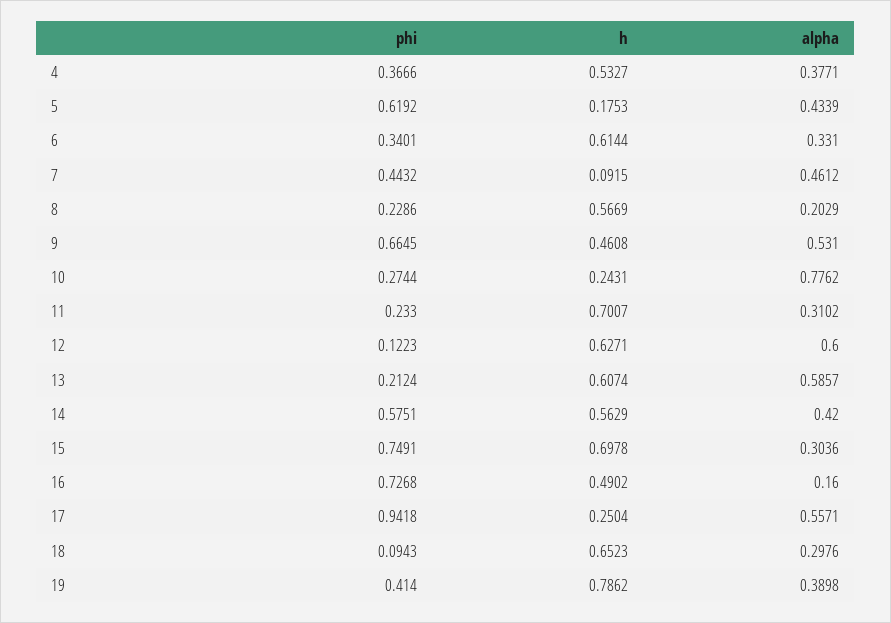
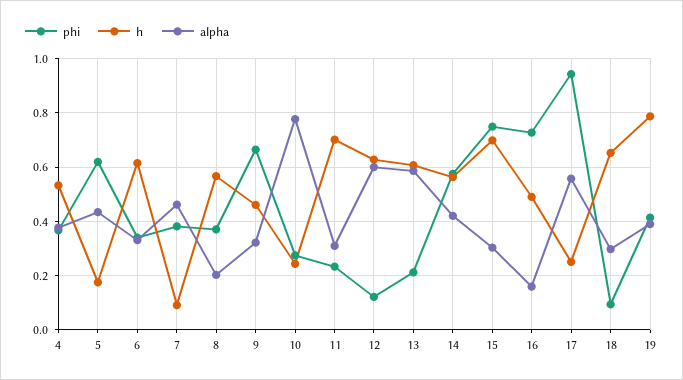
phi, 7: 0.4432 -> 0.375
phi, 8: 0.2286 -> 0.375
alpha, 9: 0.531 -> 0.325

